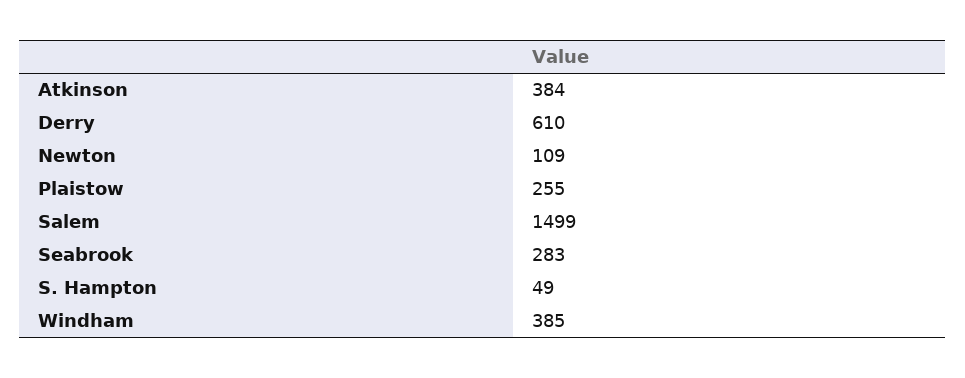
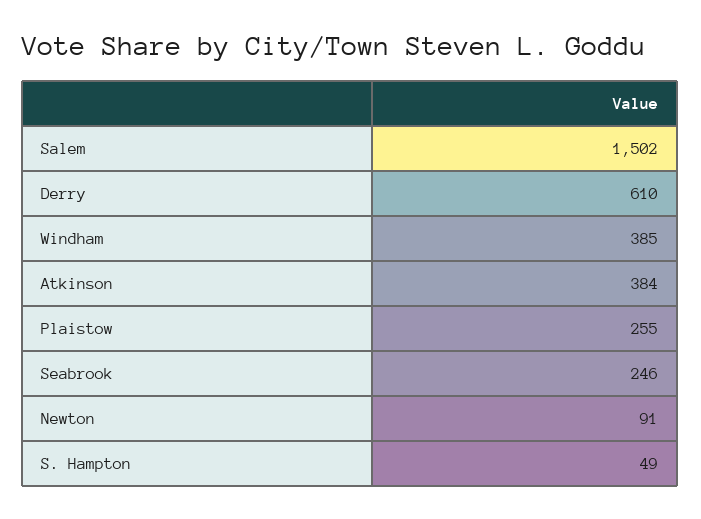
Newton: 109 -> 91
Salem: 1499 -> 1502
Seabrook: 283 -> 246

